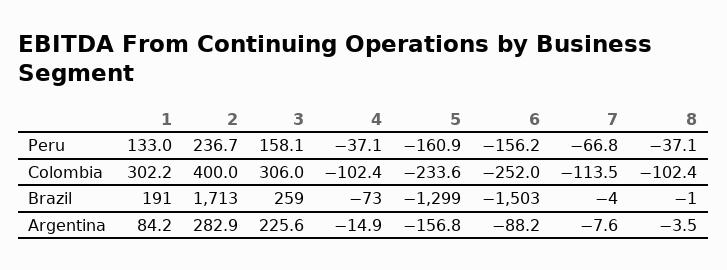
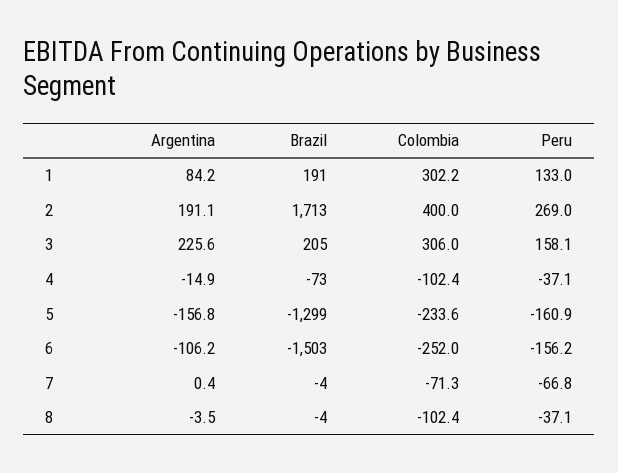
2, Peru: 236.7 -> 269
7, Colombia: -113.5 -> -71.3
3, Brazil: 259 -> 205
8, Brazil: -1 -> -4
2, Argentina: 282.9 -> 191.1
6, Argentina: -88.2 -> -106.2
7, Argentina: -7.6 -> 0.4

